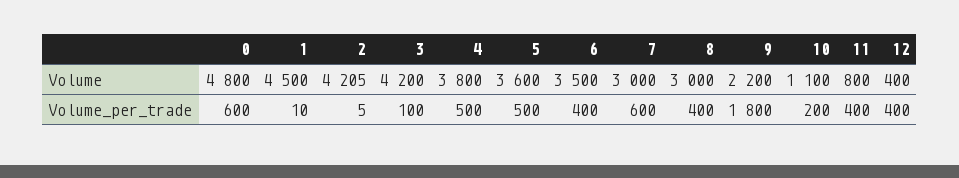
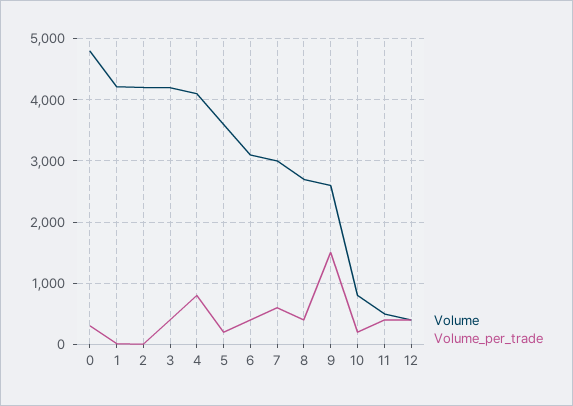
Volume, 1: 4500 -> 4200
Volume, 4: 3800 -> 4100
Volume, 6: 3500 -> 3100
Volume, 8: 3000 -> 2700
Volume, 9: 2200 -> 2600
Volume, 10: 1100 -> 800
Volume, 11: 800 -> 500
Volume_per_trade, 0: 600 -> 300
Volume_per_trade, 3: 100 -> 400
Volume_per_trade, 4: 500 -> 800
Volume_per_trade, 5: 500 -> 200
Volume_per_trade, 9: 1800 -> 1500

